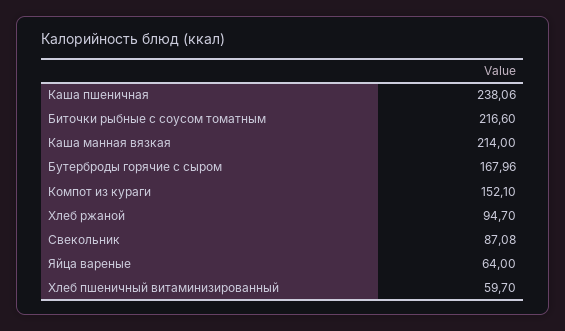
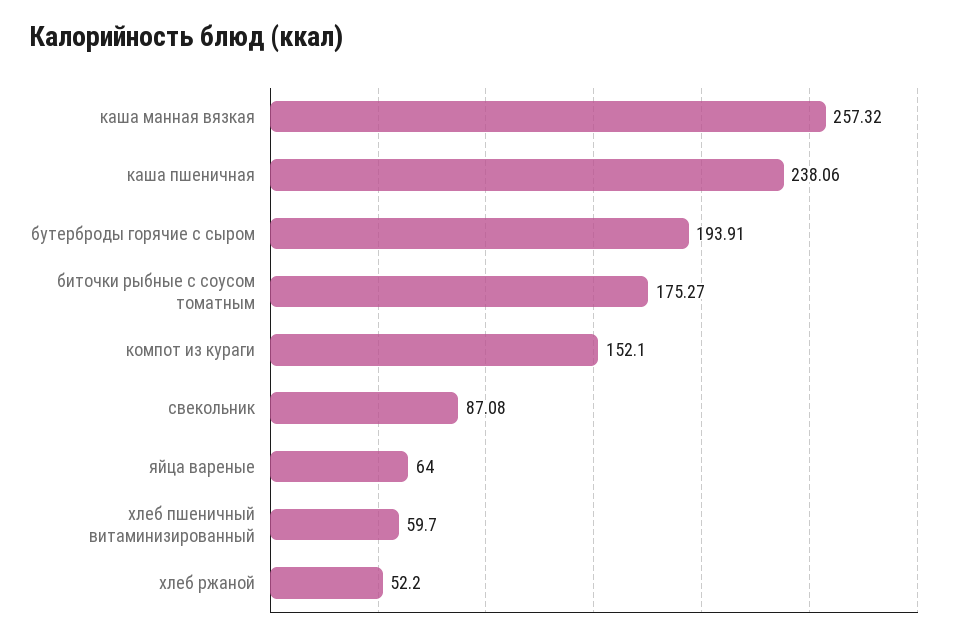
Биточки рыбные с соусом томатным: 216.6 -> 175.27
Каша манная вязкая: 214 -> 257.32
Бутерброды горячие с сыром: 167.96 -> 193.91
Хлеб ржаной: 94.7 -> 52.2

